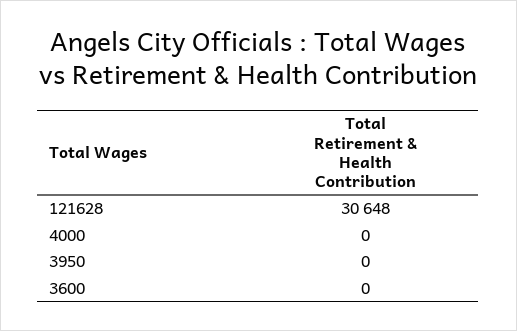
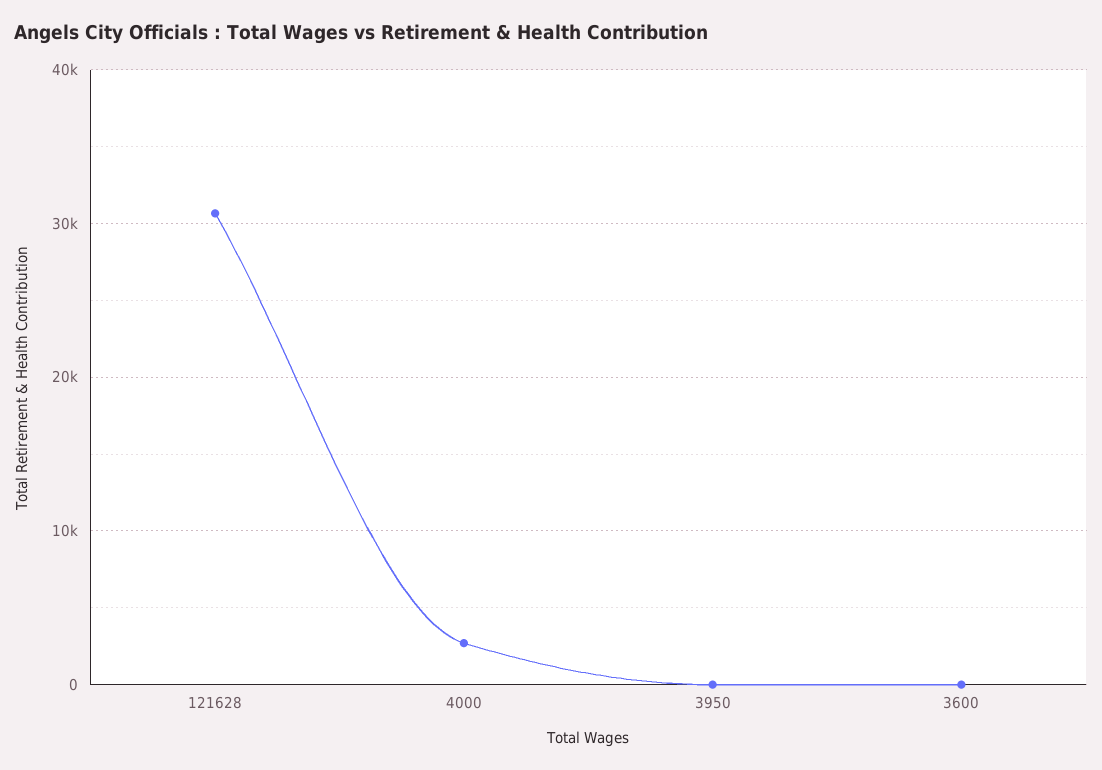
4000: 0 -> 3000

